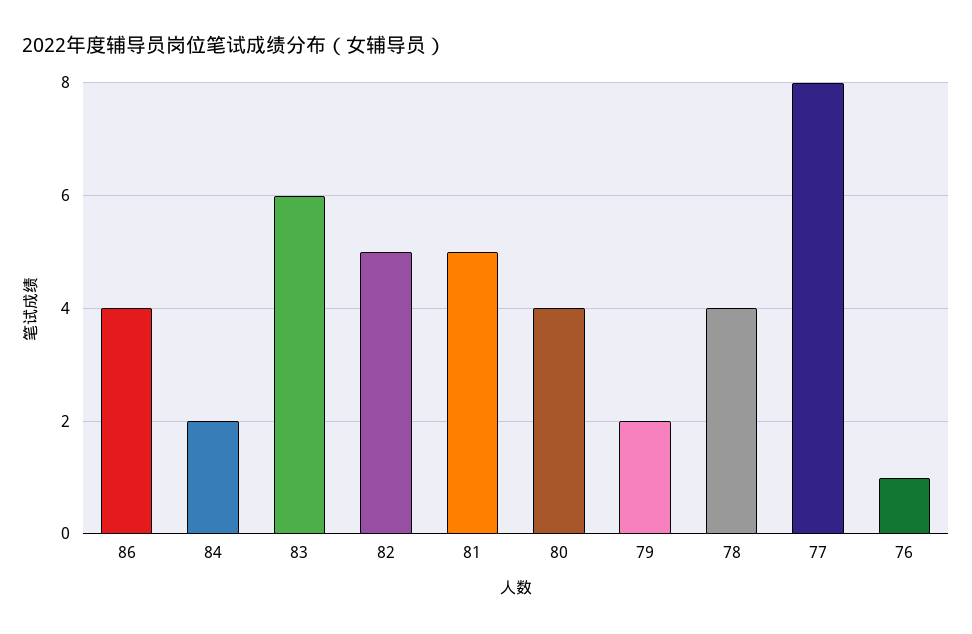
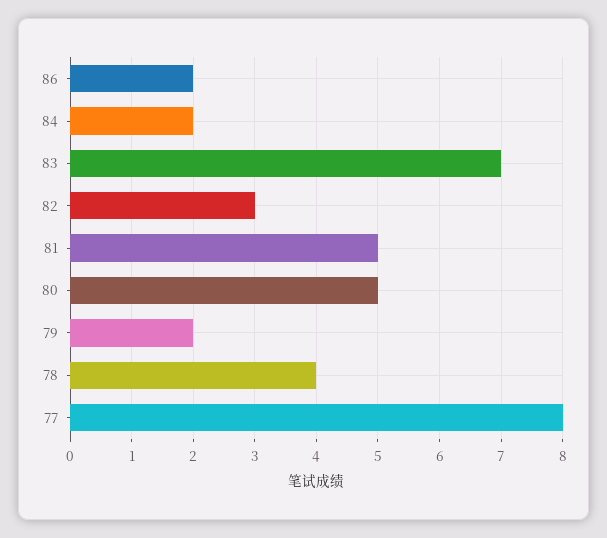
86: 4 -> 2
83: 6 -> 7
82: 5 -> 3
80: 4 -> 5
76: 1 -> none

